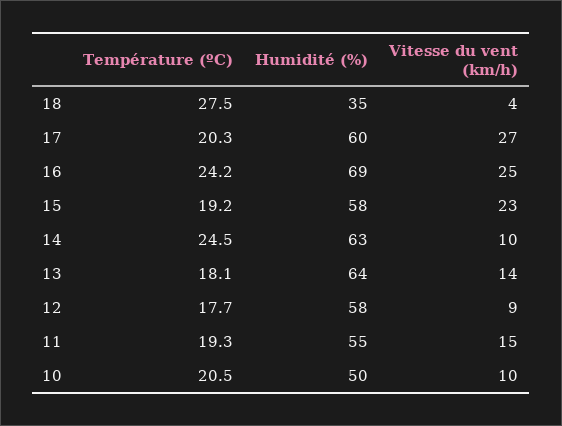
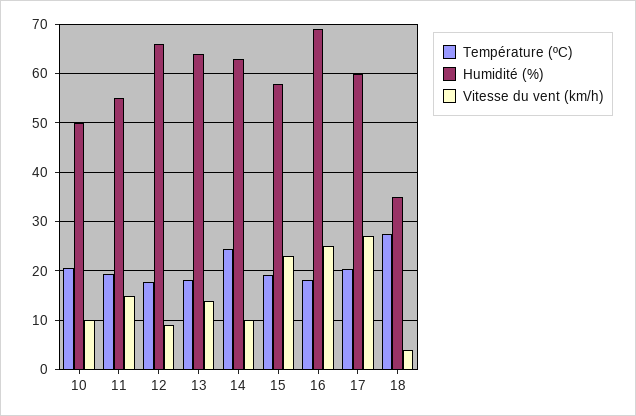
Température (ºC), 16: 24.2 -> 18
Humidité (%), 12: 58 -> 66

